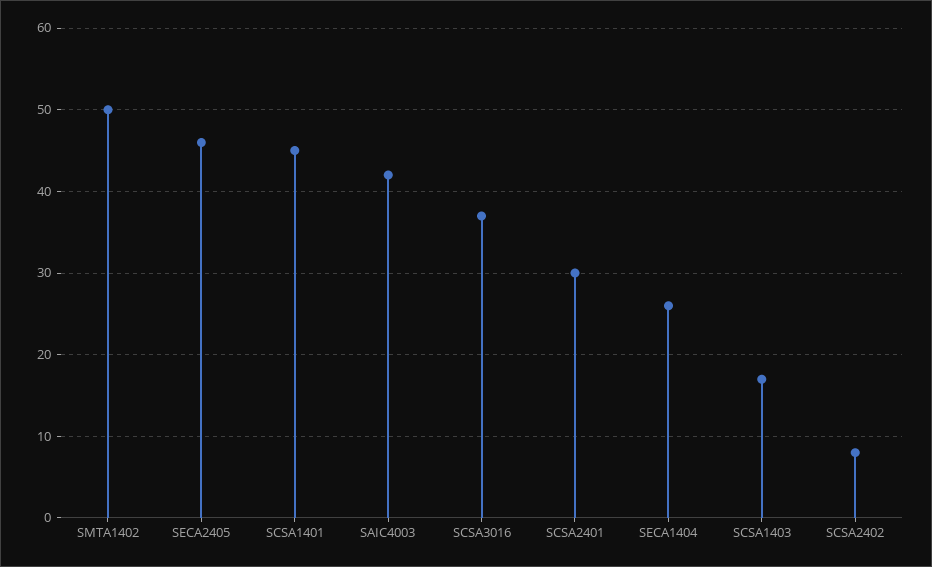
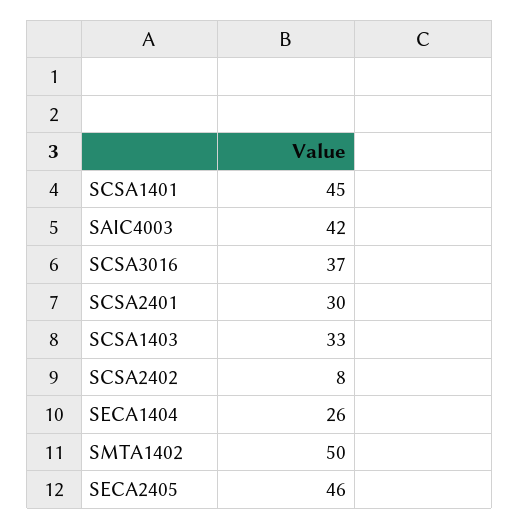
SCSA1403: 17 -> 33

